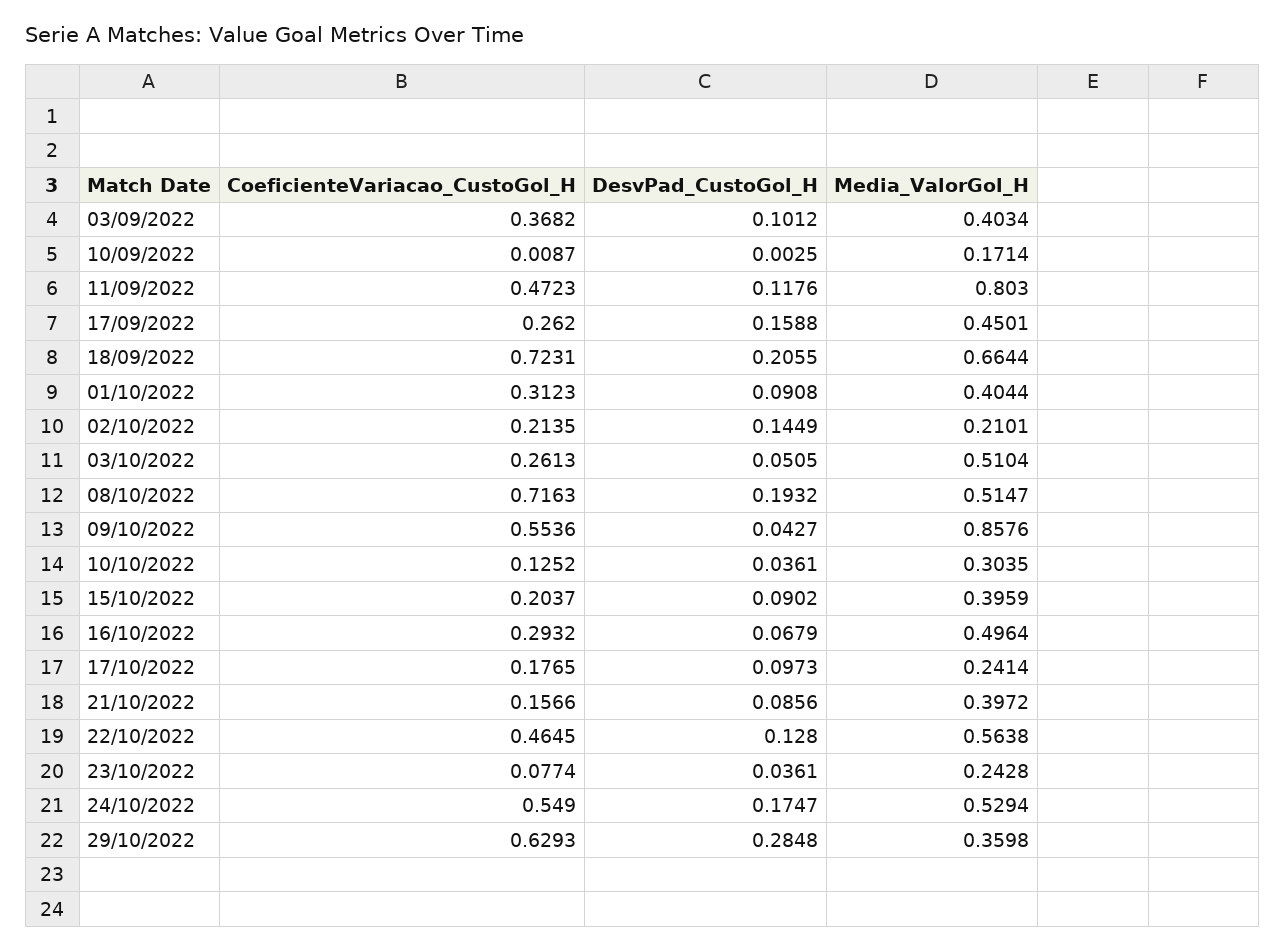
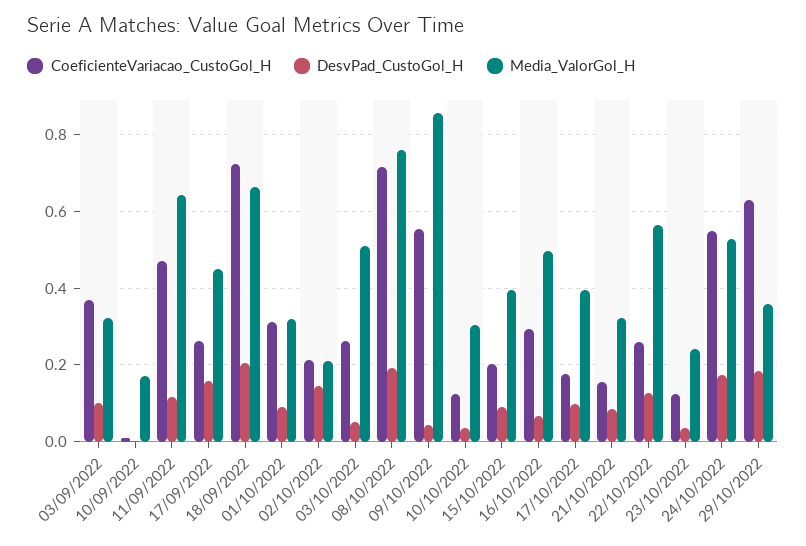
Media_ValorGol_H, 03/09/2022: 0.4034 -> 0.32
Media_ValorGol_H, 11/09/2022: 0.803 -> 0.64
Media_ValorGol_H, 01/10/2022: 0.4044 -> 0.32
Media_ValorGol_H, 08/10/2022: 0.5147 -> 0.76
Media_ValorGol_H, 17/10/2022: 0.2414 -> 0.4
Media_ValorGol_H, 21/10/2022: 0.3972 -> 0.32
CoeficienteVariacao_CustoGol_H, 22/10/2022: 0.4645 -> 0.26
CoeficienteVariacao_CustoGol_H, 23/10/2022: 0.0774 -> 0.12
DesvPad_CustoGol_H, 29/10/2022: 0.2848 -> 0.18

